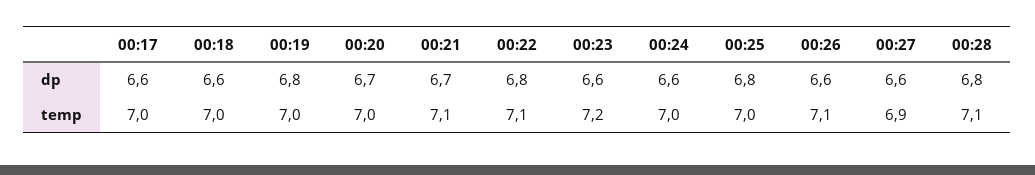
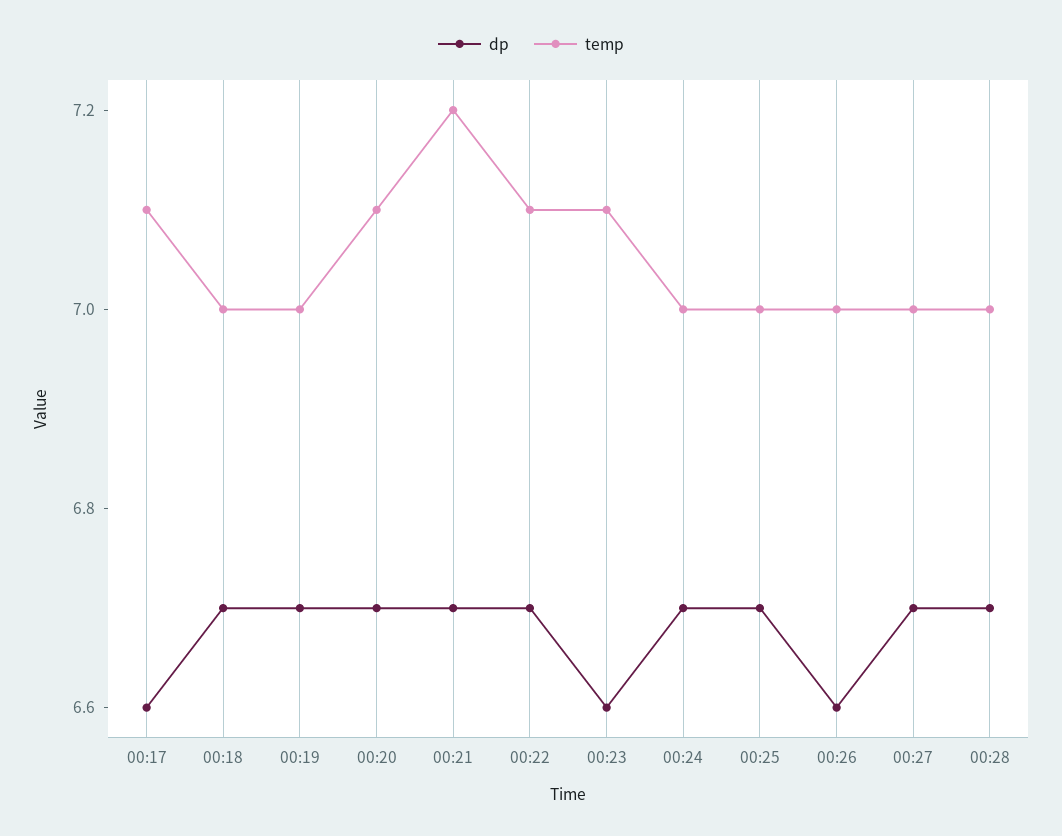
dp, 00:18: 6.6 -> 6.7
dp, 00:19: 6.8 -> 6.7
dp, 00:22: 6.8 -> 6.7
dp, 00:24: 6.6 -> 6.7
dp, 00:25: 6.8 -> 6.7
dp, 00:27: 6.6 -> 6.7
dp, 00:28: 6.8 -> 6.7
temp, 00:17: 7 -> 7.1
temp, 00:20: 7 -> 7.1
temp, 00:21: 7.1 -> 7.2
temp, 00:23: 7.2 -> 7.1
temp, 00:26: 7.1 -> 7
temp, 00:27: 6.9 -> 7
temp, 00:28: 7.1 -> 7

